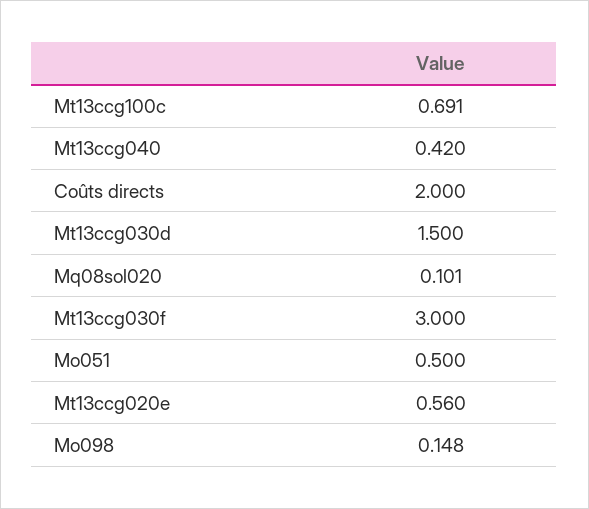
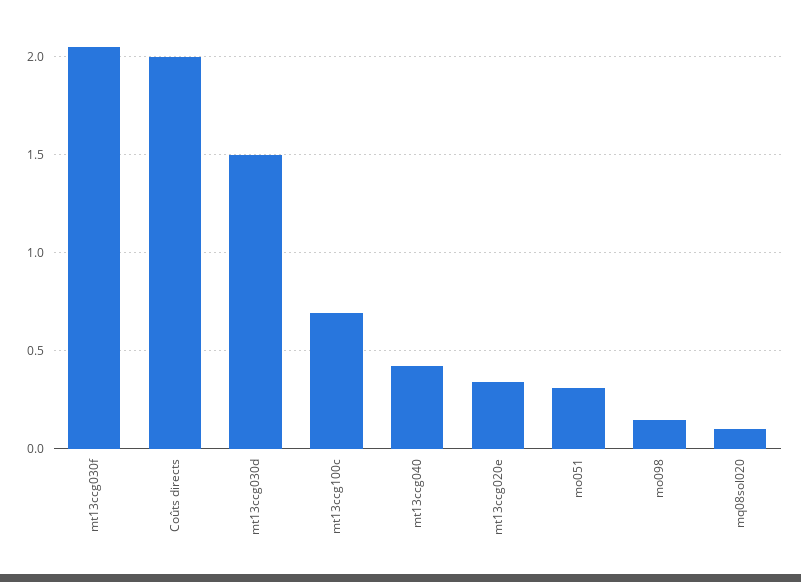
Mt13ccg030f: 3 -> 2.05
Mo051: 0.5 -> 0.3
Mt13ccg020e: 0.56 -> 0.35

